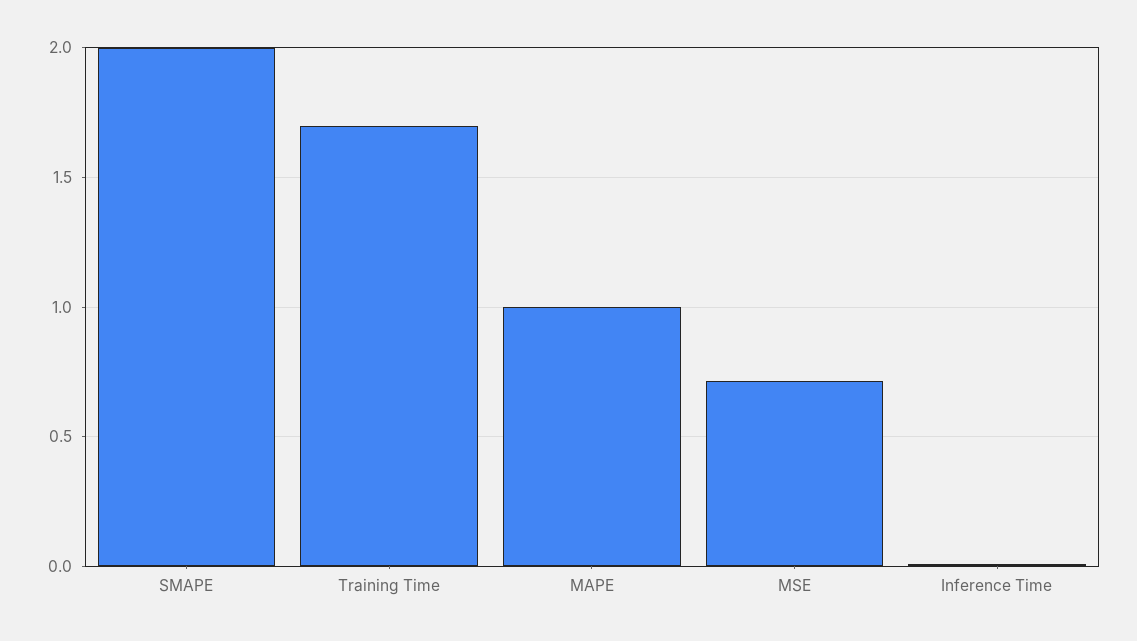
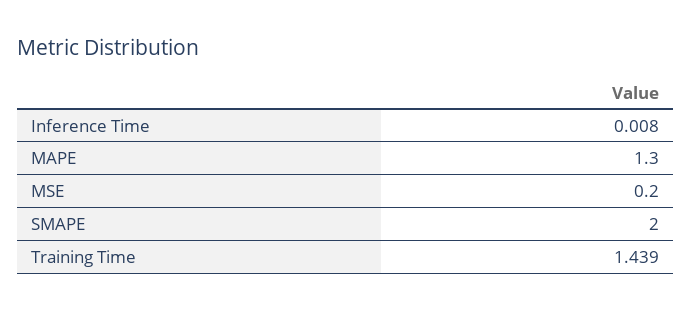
Training Time: 1.7 -> 1.439
MAPE: 1 -> 1.3
MSE: 0.7 -> 0.2

